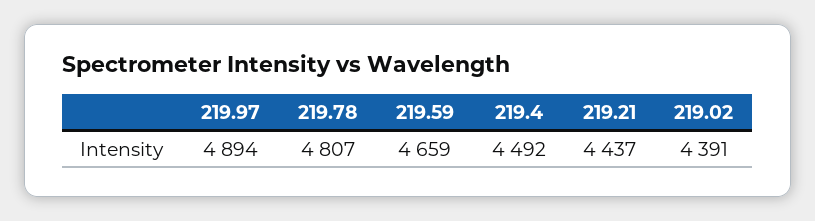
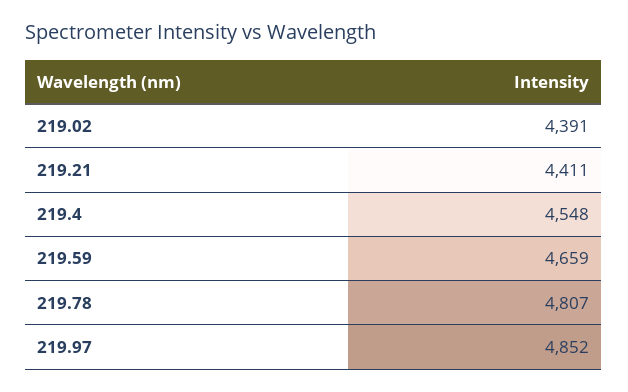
219.97: 4894 -> 4852
219.4: 4492 -> 4548
219.21: 4437 -> 4411

